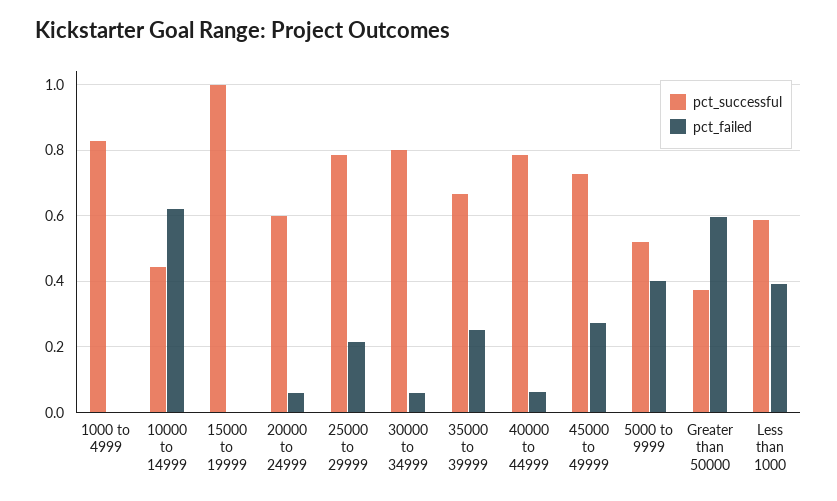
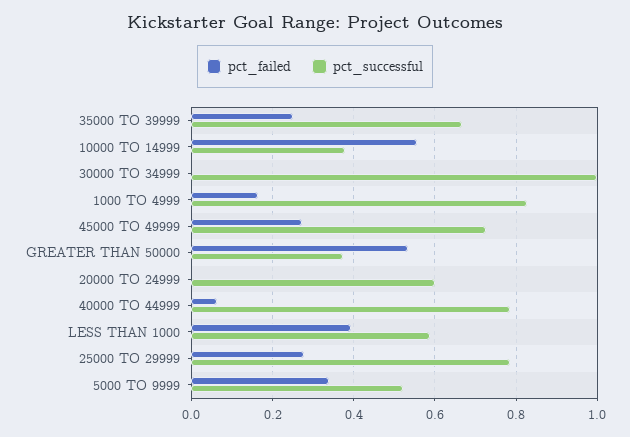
pct_failed, 1000 to 4999: 0 -> 0.16
pct_successful, 10000 to 14999: 0.44 -> 0.38
pct_failed, 10000 to 14999: 0.62 -> 0.56
pct_successful, 15000 to 19999: 1 -> none
pct_failed, 15000 to 19999: 0 -> none
pct_failed, 20000 to 24999: 0.06 -> 0
pct_failed, 25000 to 29999: 0.22 -> 0.28
pct_successful, 30000 to 34999: 0.8 -> 1
pct_failed, 30000 to 34999: 0.06 -> 0
pct_failed, 5000 to 9999: 0.4 -> 0.34
pct_failed, Greater than 50000: 0.6 -> 0.54

